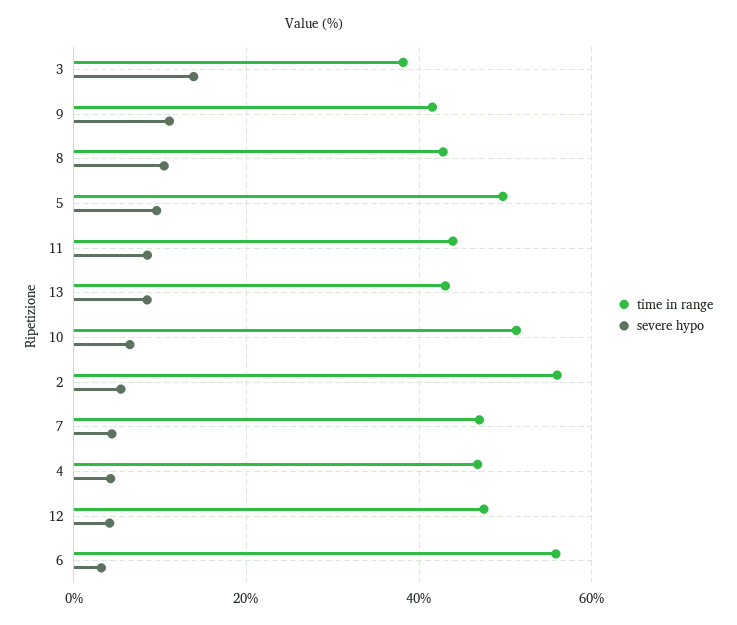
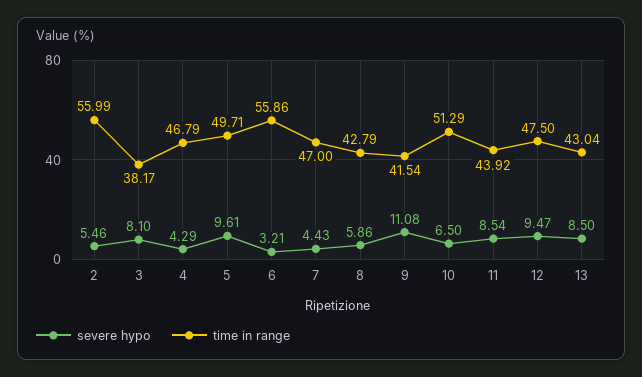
severe hypo, 3: 14 -> 8.1
severe hypo, 8: 10 -> 5.86
severe hypo, 12: 4 -> 9.47

